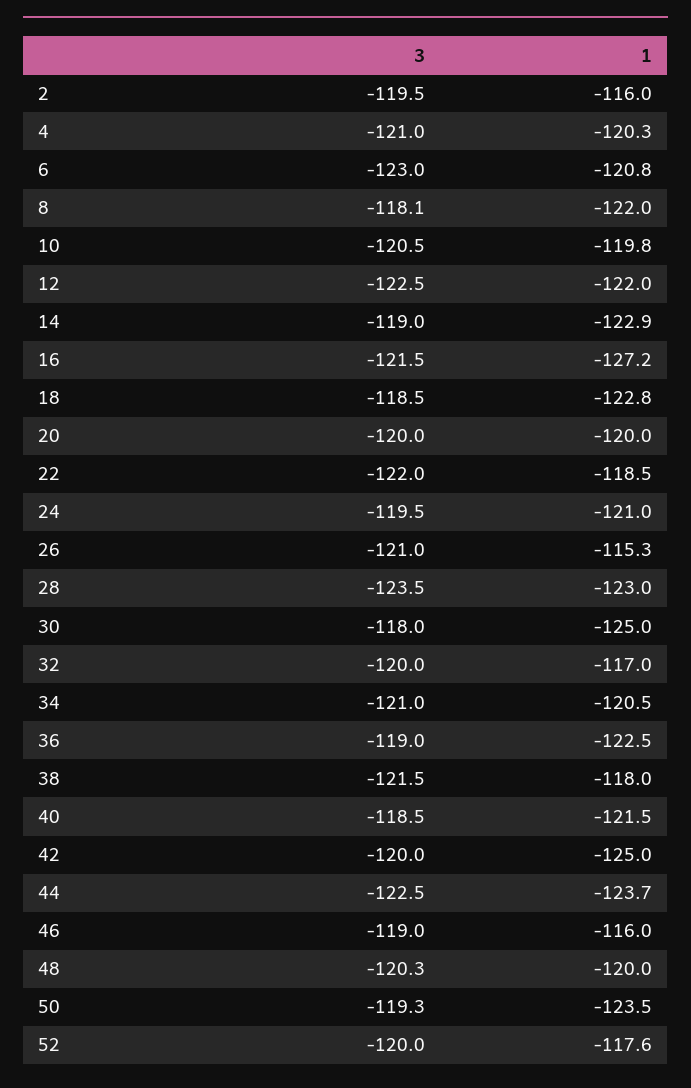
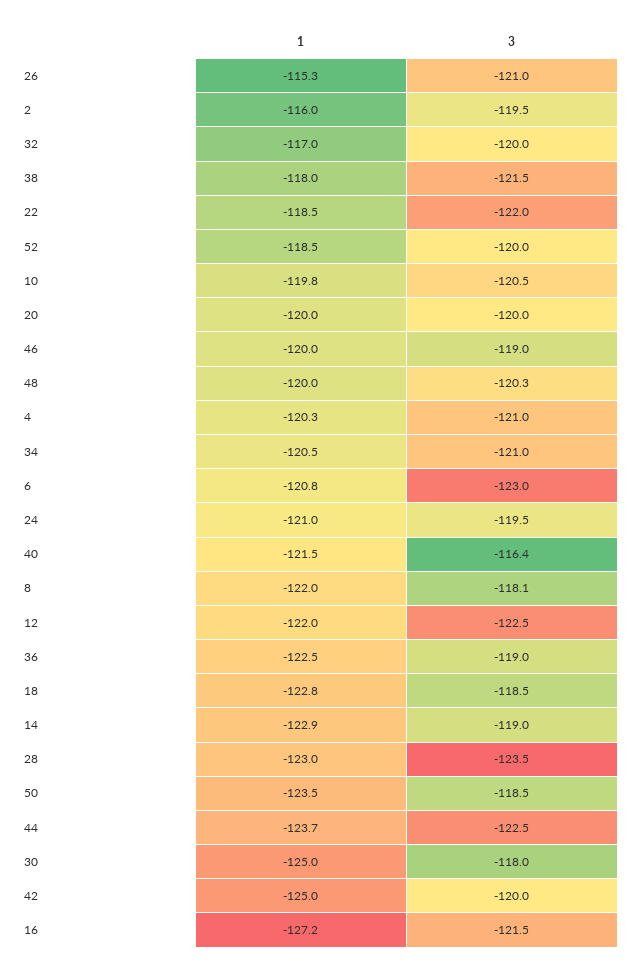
3, 40: -118.5 -> -116.4
1, 46: -116 -> -120
3, 50: -119.3 -> -118.5
1, 52: -117.6 -> -118.5

